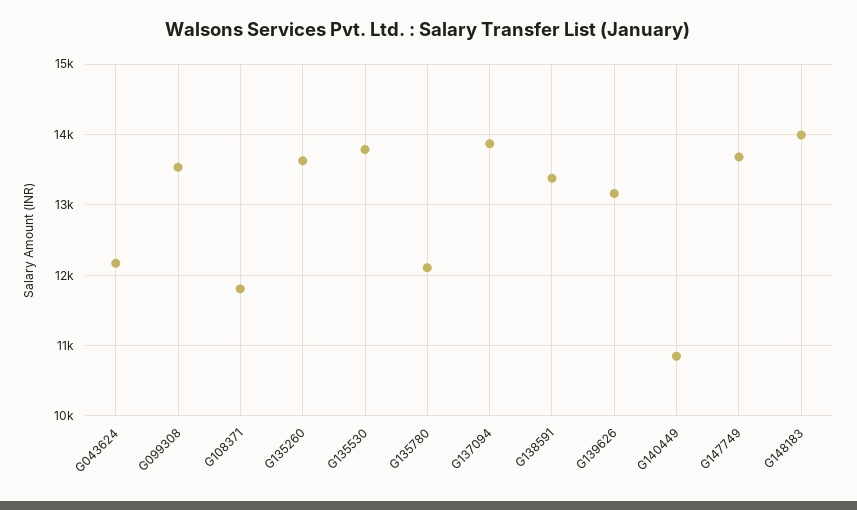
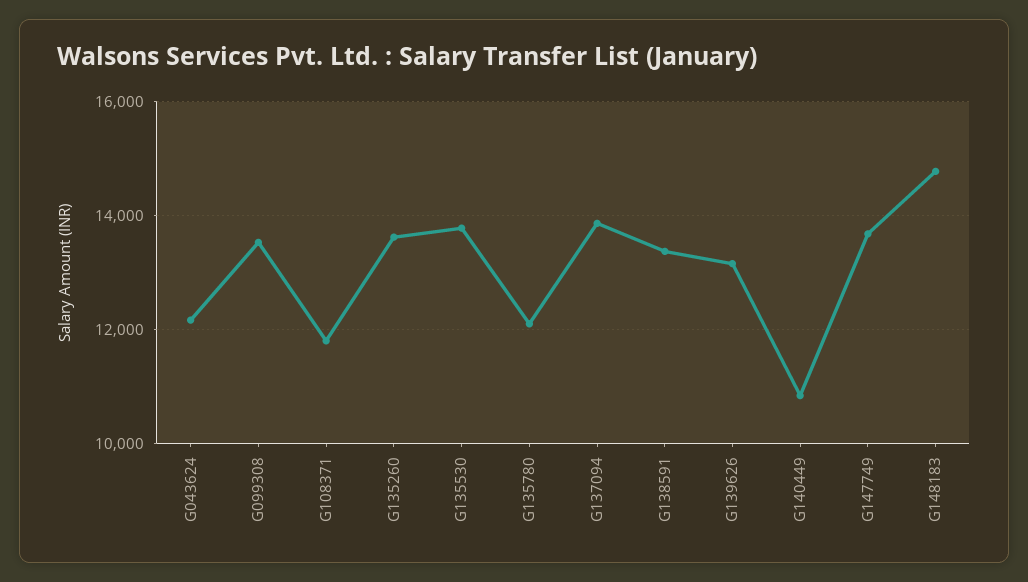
G148183: 14000 -> 14800

